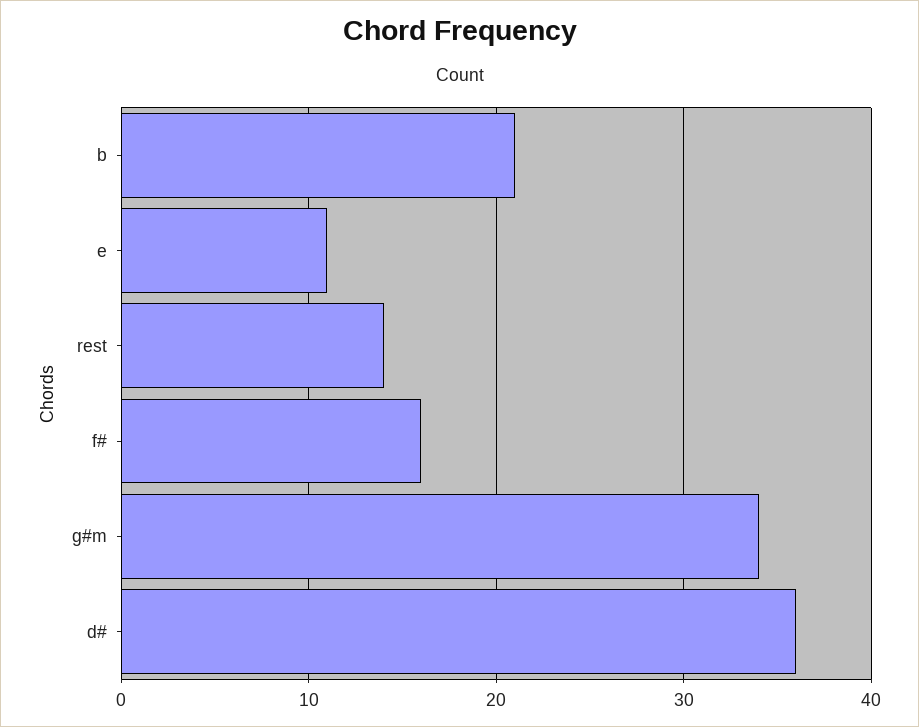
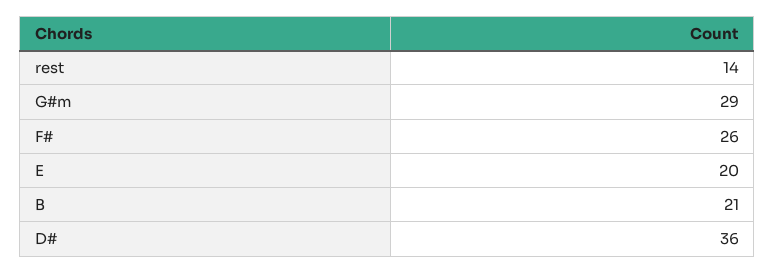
e: 11 -> 20
f#: 16 -> 26
g#m: 34 -> 29

